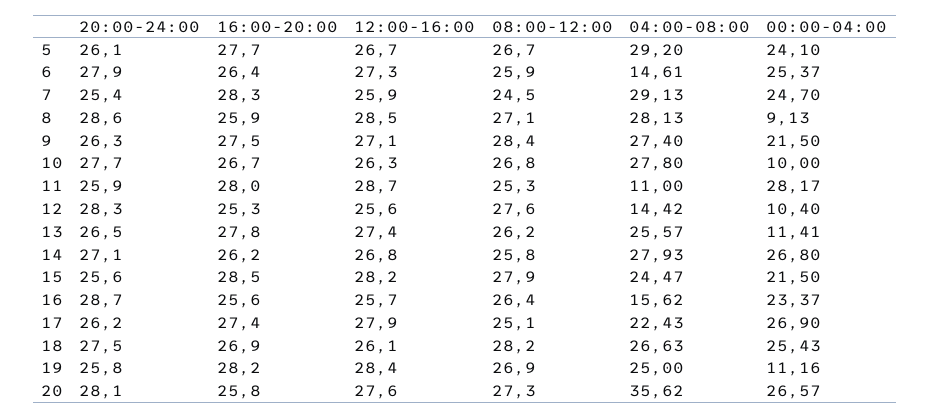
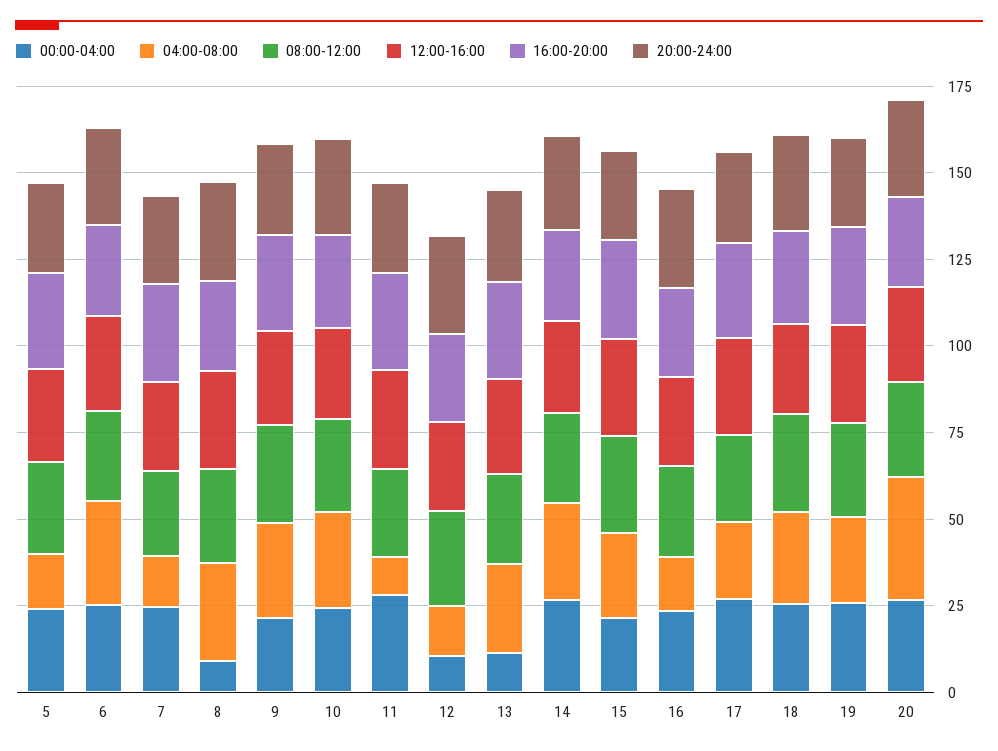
04:00-08:00, 5: 29.2 -> 15
04:00-08:00, 6: 14.61 -> 30
04:00-08:00, 7: 29.13 -> 15
00:00-04:00, 10: 10 -> 25
00:00-04:00, 19: 11.16 -> 25

